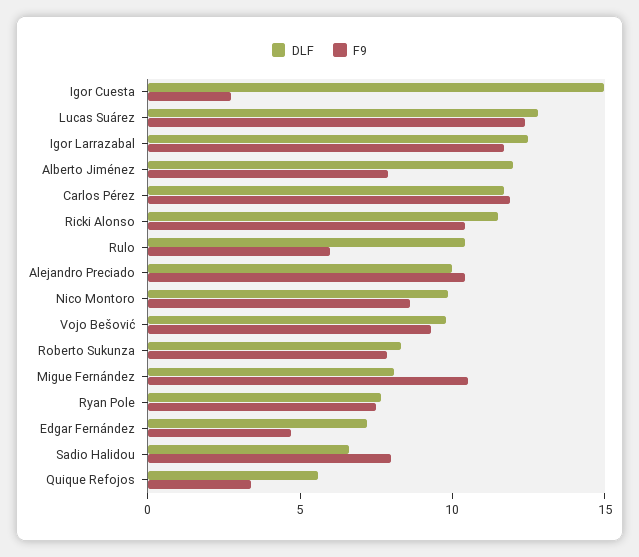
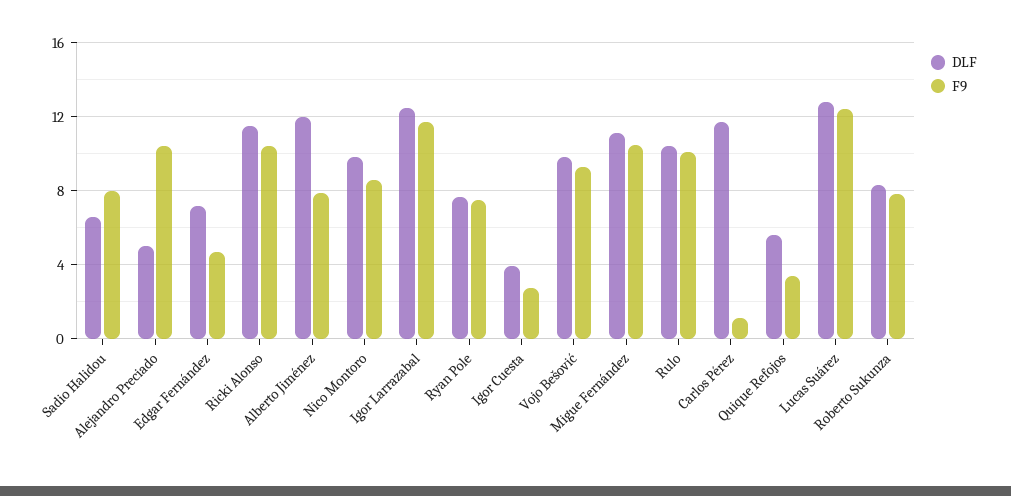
DLF, Igor Cuesta: 15 -> 4
F9, Carlos Pérez: 12 -> 1
F9, Rulo: 6 -> 10
DLF, Alejandro Preciado: 10 -> 5
DLF, Migue Fernández: 8 -> 11

